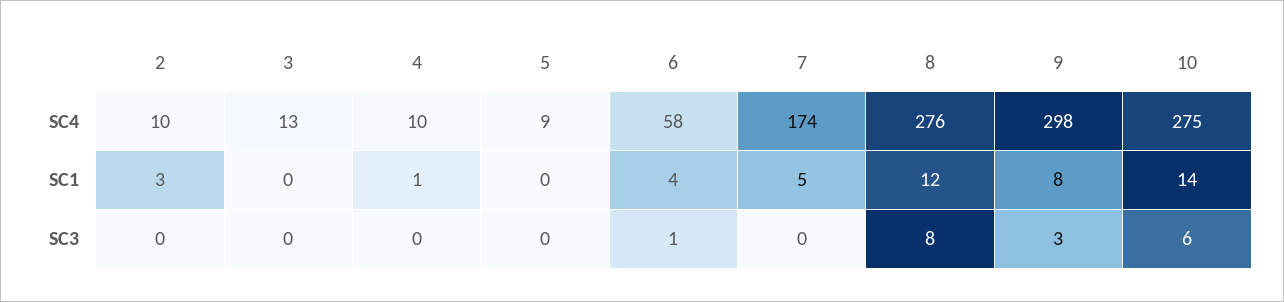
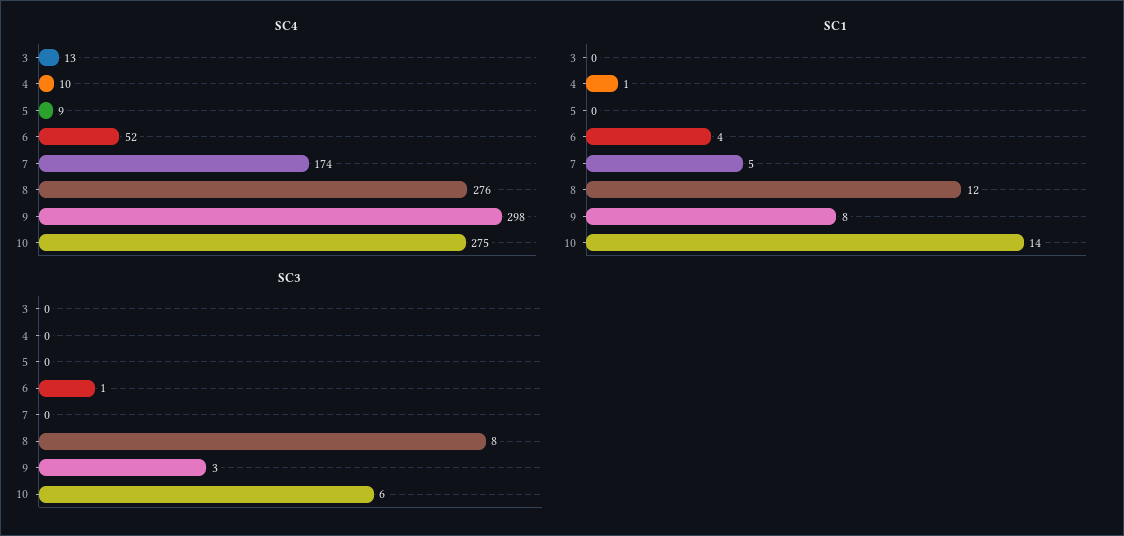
SC4, 2: 10 -> none
SC4, 6: 58 -> 52
SC1, 2: 3 -> none
SC3, 2: 0 -> none

